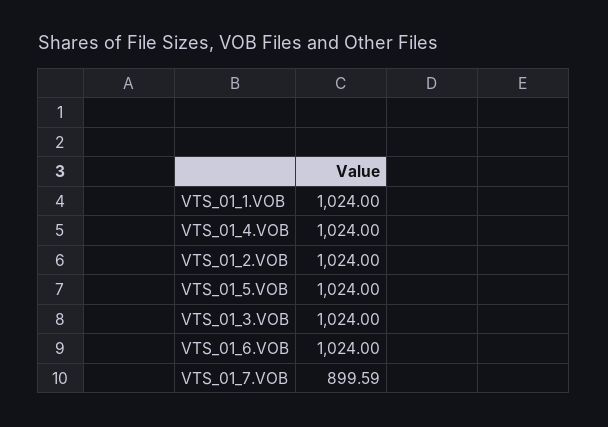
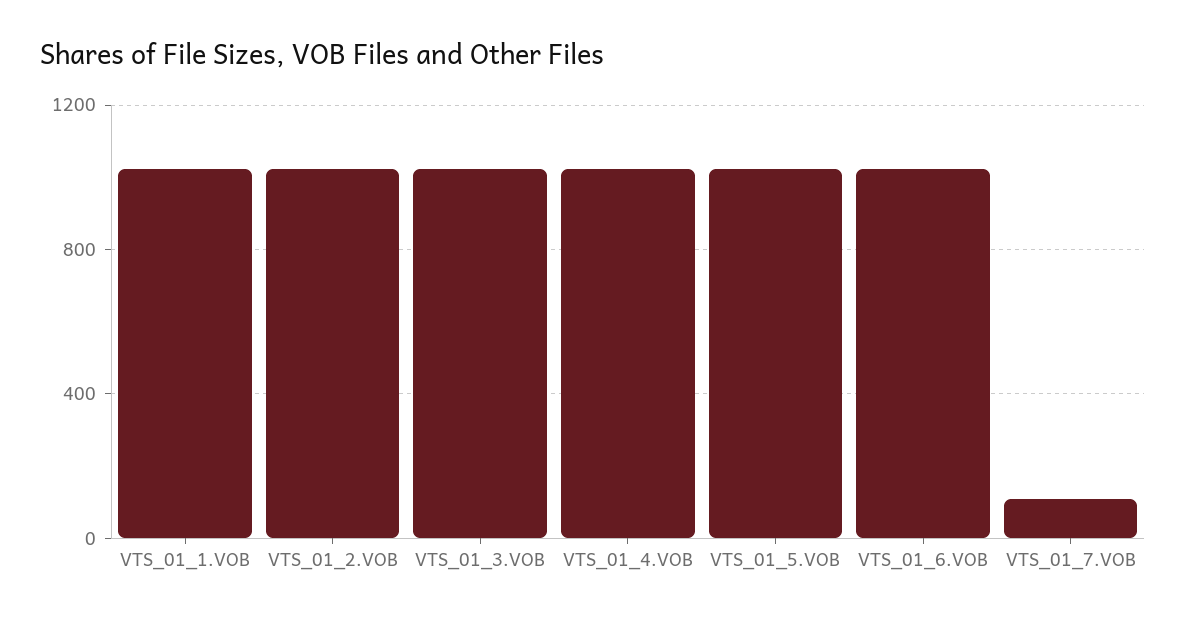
VTS_01_7.VOB: 899.59 -> 100

